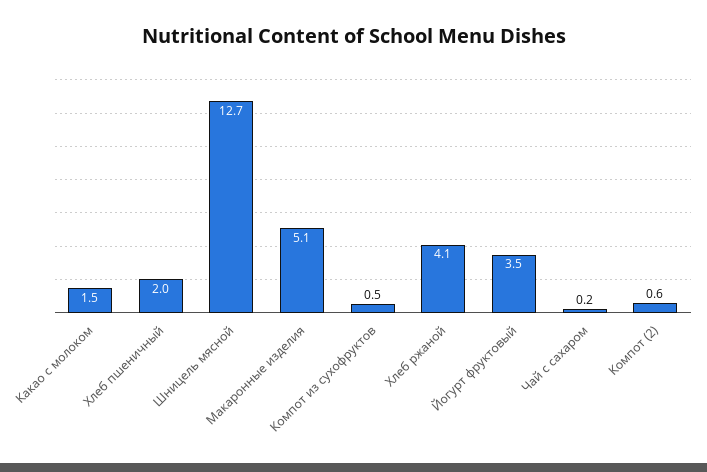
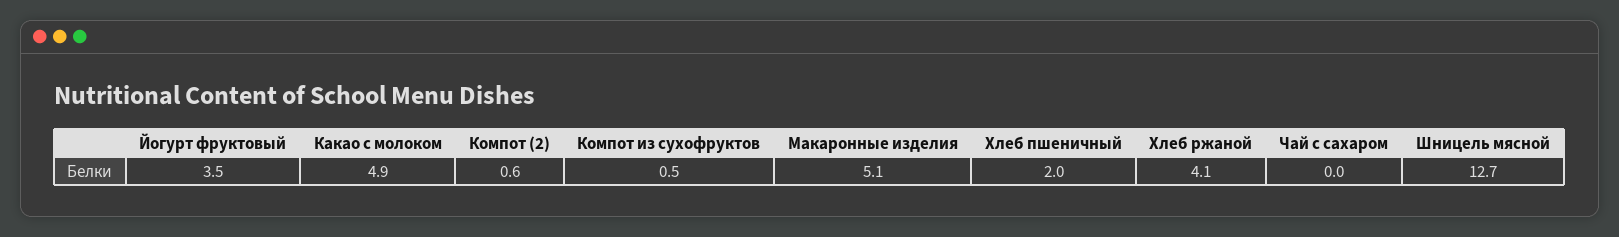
Какао с молоком: 1.5 -> 4.9
Чай с сахаром: 0.2 -> 0

